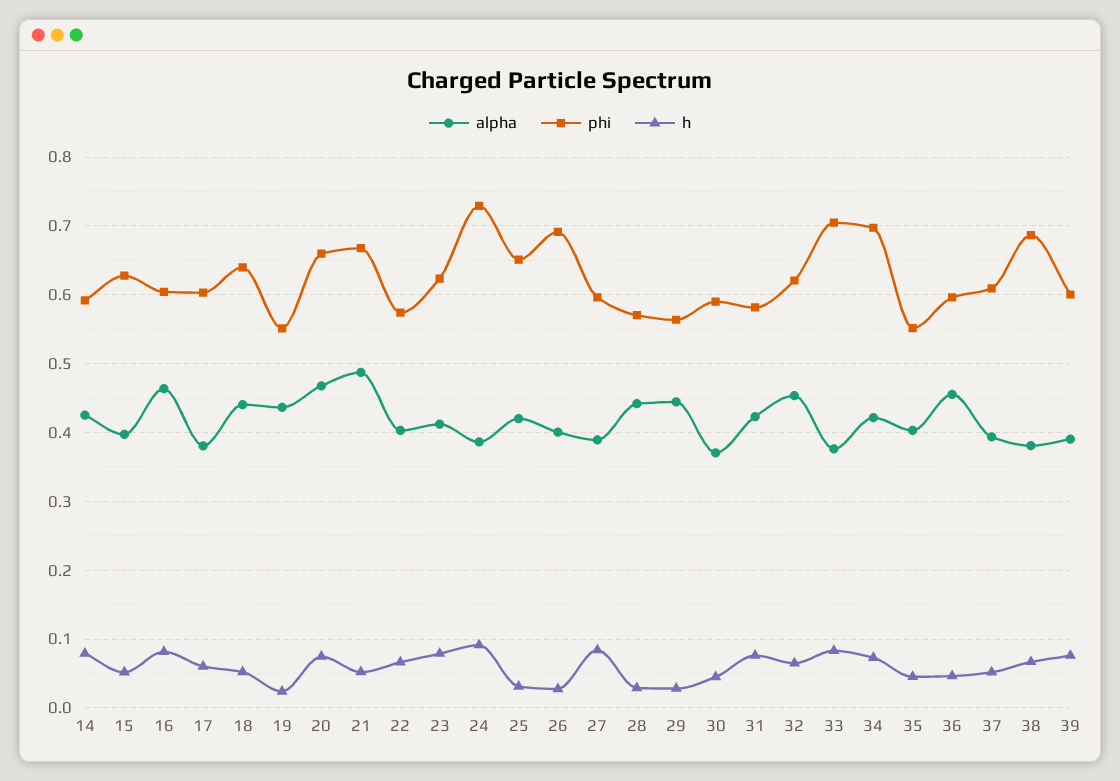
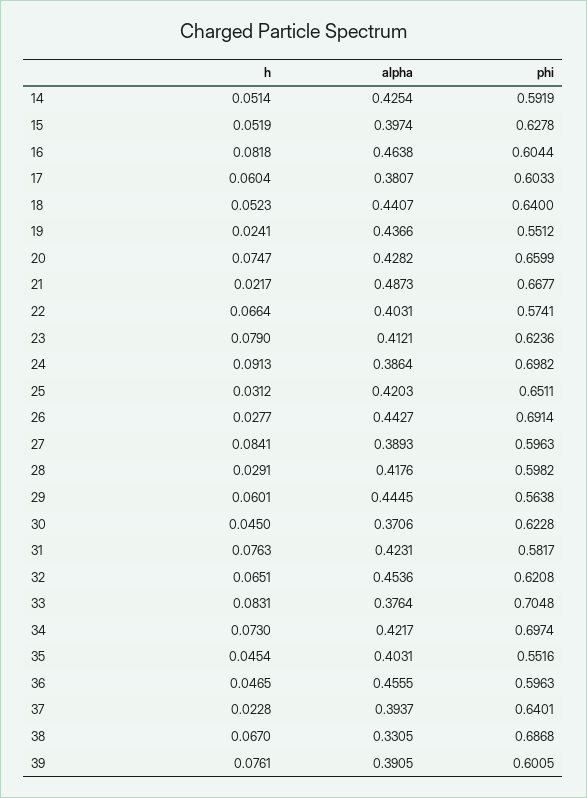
h, 14: 0.08 -> 0.0514
alpha, 20: 0.47 -> 0.4282
h, 21: 0.05 -> 0.0217
phi, 24: 0.73 -> 0.6982
alpha, 26: 0.4 -> 0.4427
alpha, 28: 0.44 -> 0.4176
phi, 28: 0.57 -> 0.5982
h, 29: 0.03 -> 0.0601
phi, 30: 0.59 -> 0.6228
phi, 37: 0.61 -> 0.6401
h, 37: 0.05 -> 0.0228
alpha, 38: 0.38 -> 0.3305

